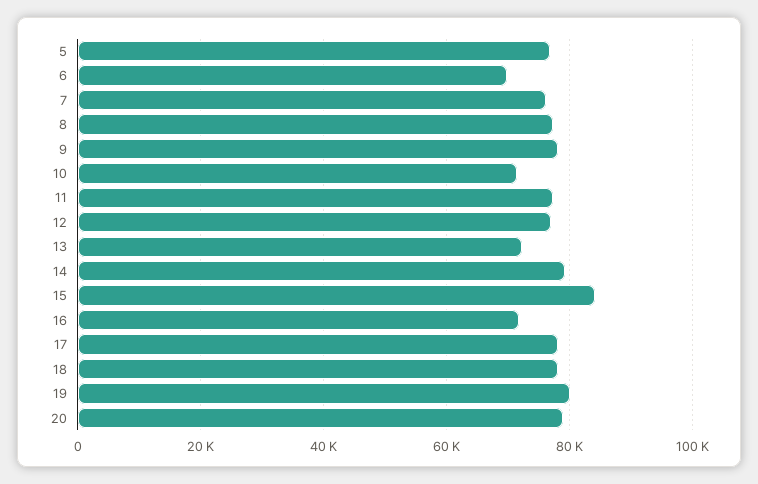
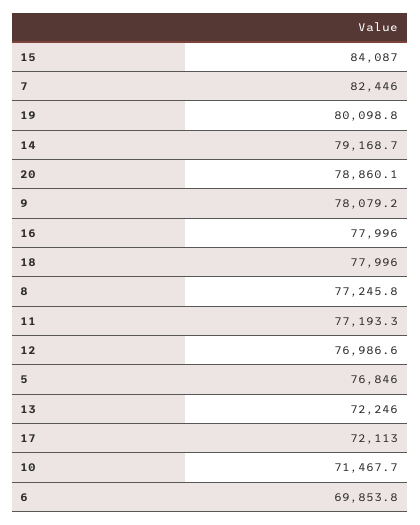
7: 76000 -> 82446
16: 72000 -> 77996
17: 78000 -> 72113

